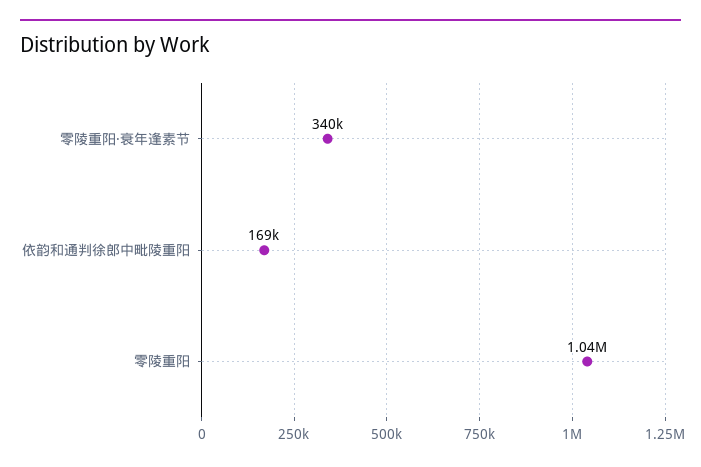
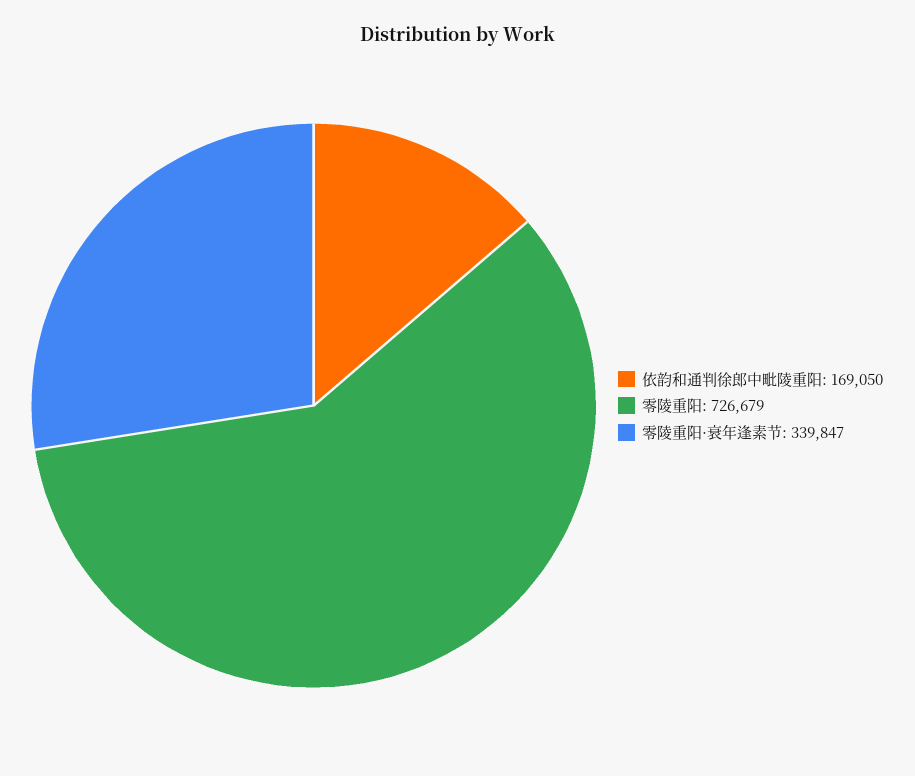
零陵重阳: 1040000 -> 726679

